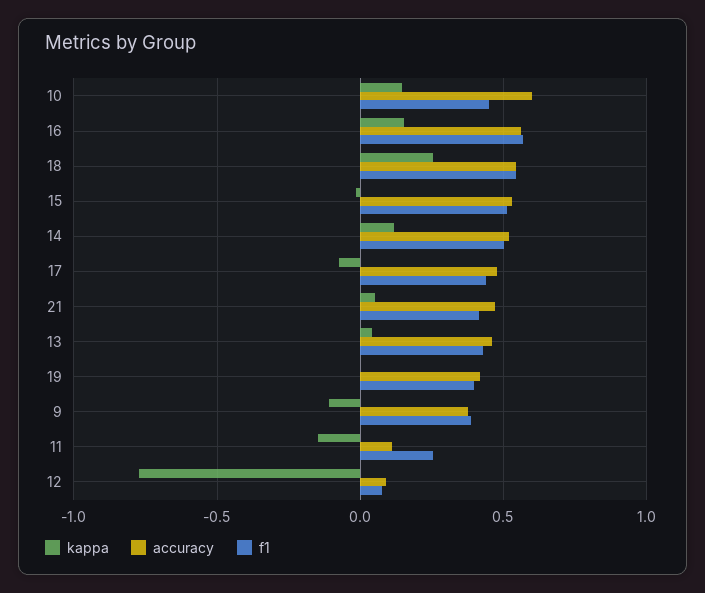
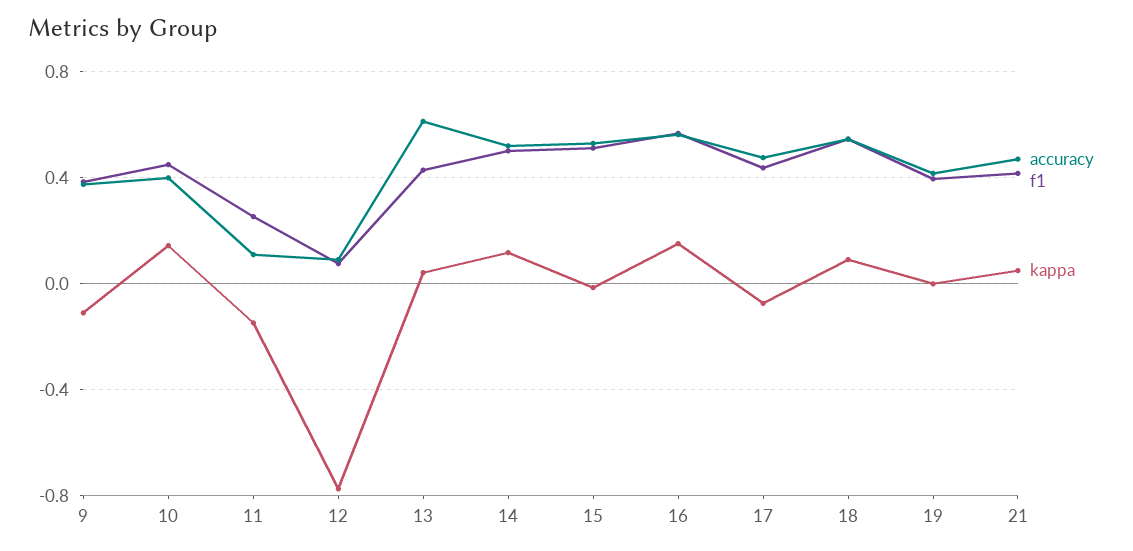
accuracy, 10: 0.6 -> 0.4
kappa, 18: 0.25 -> 0.1
accuracy, 13: 0.45 -> 0.6

